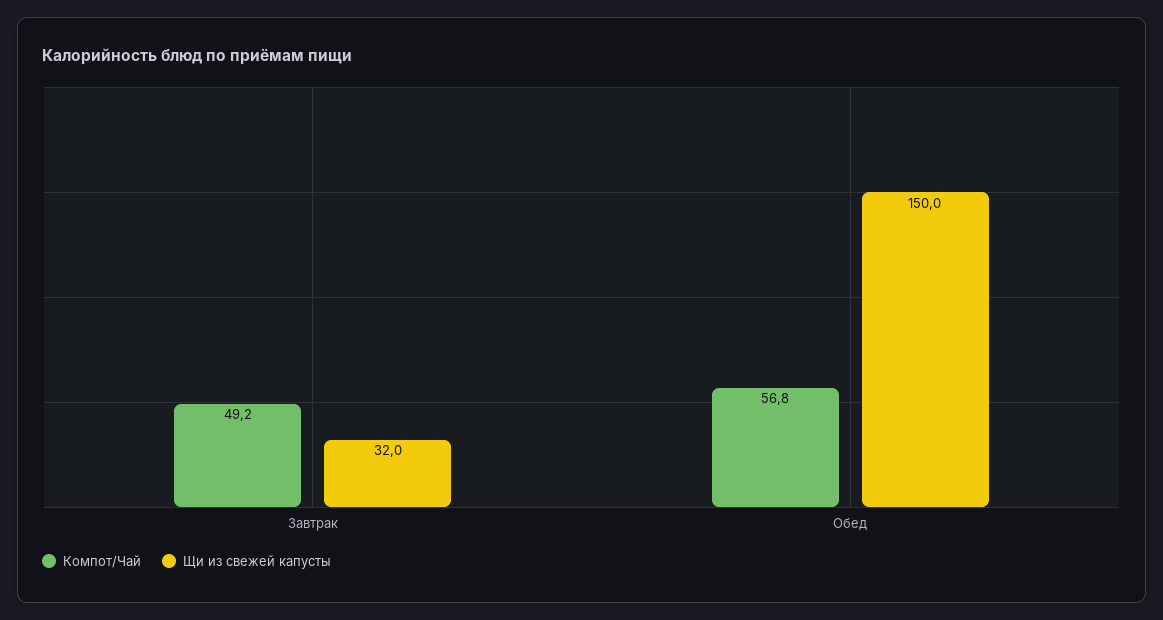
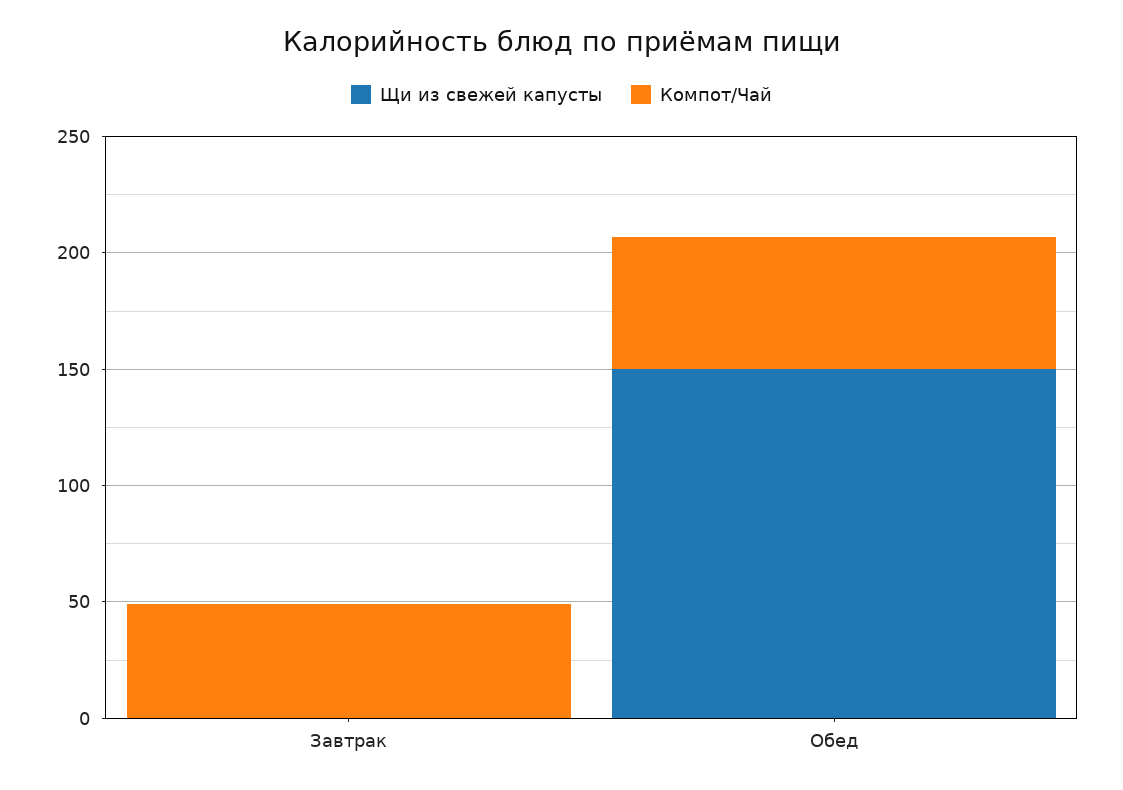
Щи из свежей капусты, Завтрак: 32 -> 0

